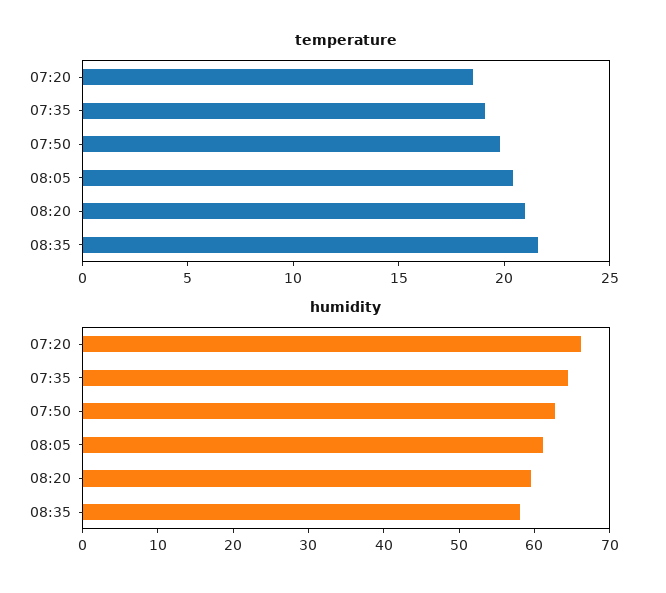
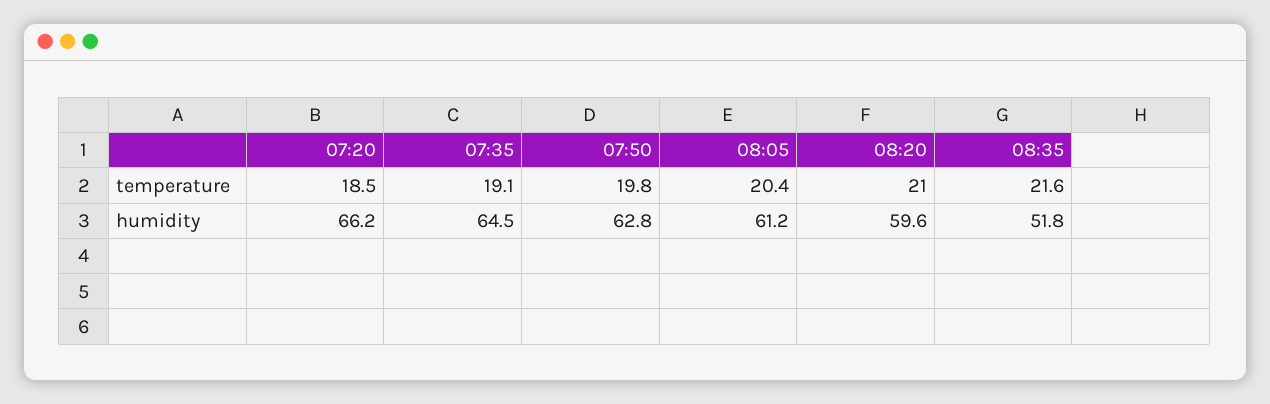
humidity, 08:35: 58 -> 51.8

